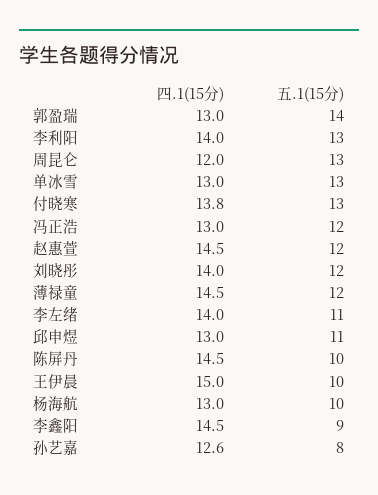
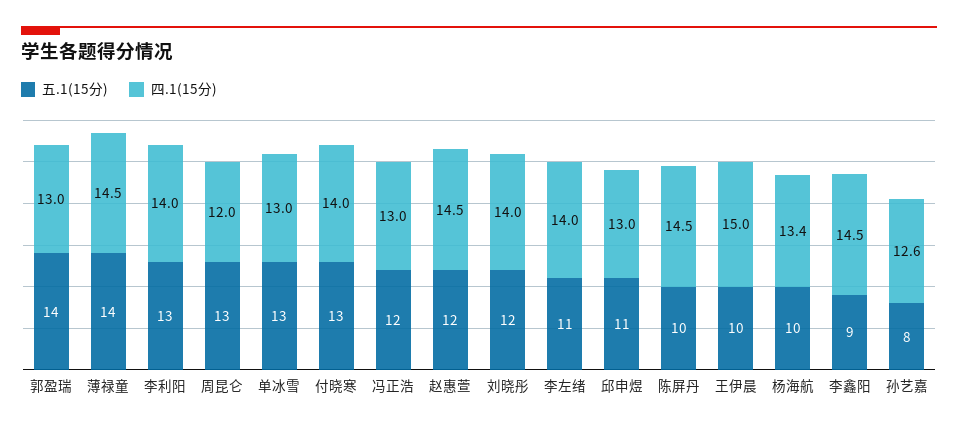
四.1(15分), 付晓寒: 13.8 -> 14
五.1(15分), 薄禄童: 12 -> 14
四.1(15分), 杨海航: 13 -> 13.4

